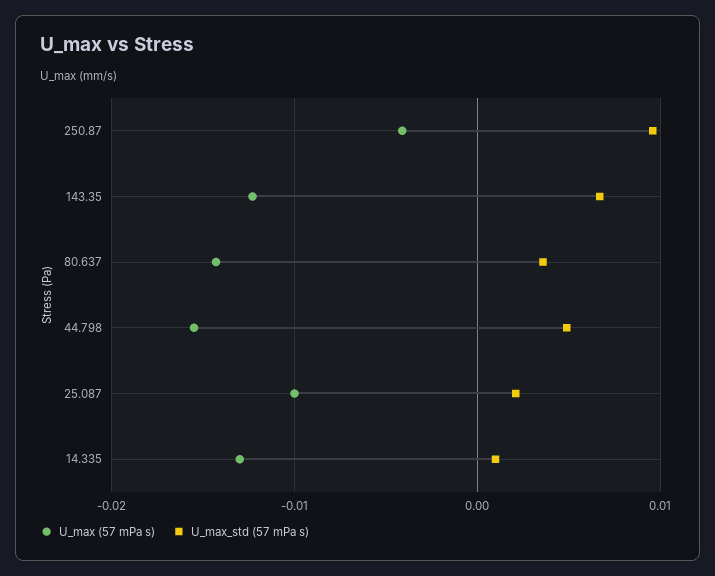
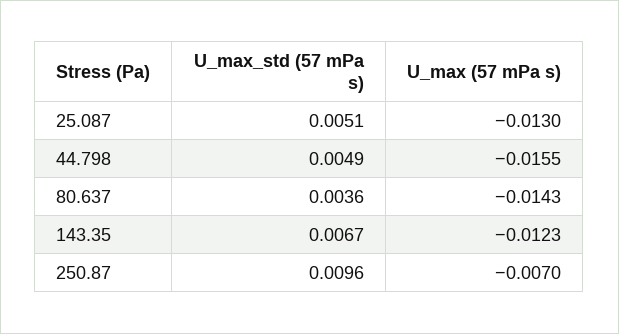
U_max (57 mPa s), 250.87: -0.004 -> -0.007
U_max (57 mPa s), 25.087: -0.01 -> -0.013
U_max_std (57 mPa s), 25.087: 0.002 -> 0.0051
U_max (57 mPa s), 14.335: -0.013 -> none
U_max_std (57 mPa s), 14.335: 0.001 -> none

